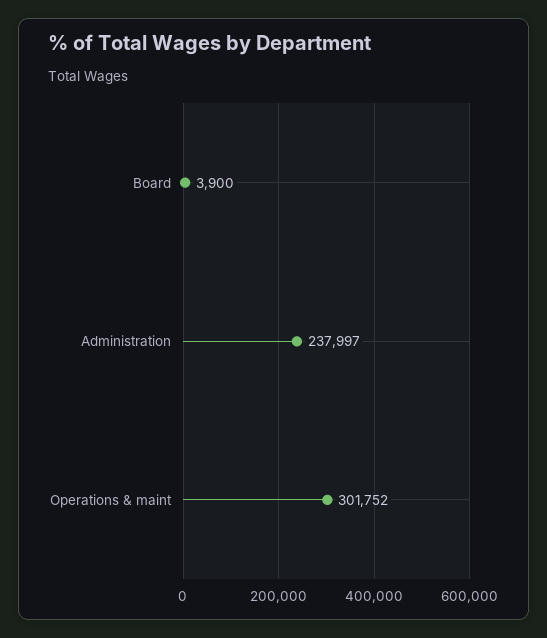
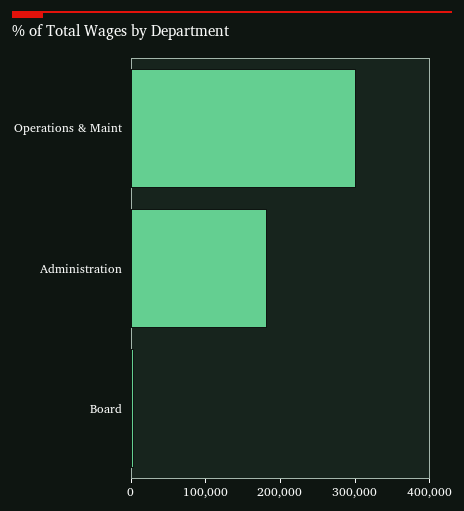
Administration: 237997 -> 180000

